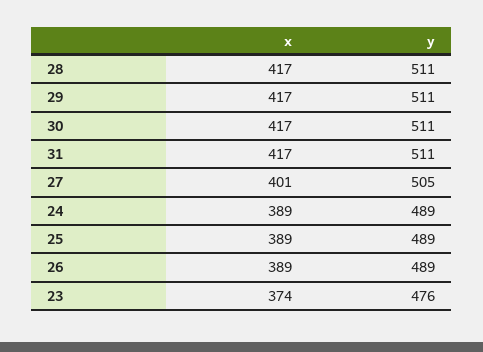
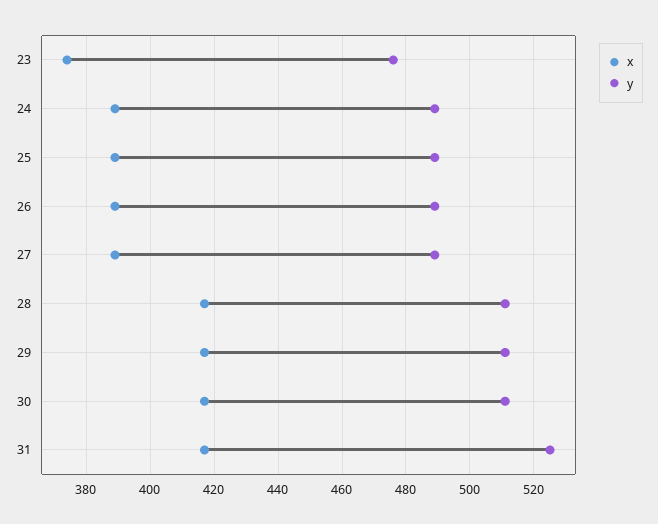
y, 31: 511 -> 525
x, 27: 401 -> 390
y, 27: 505 -> 490

